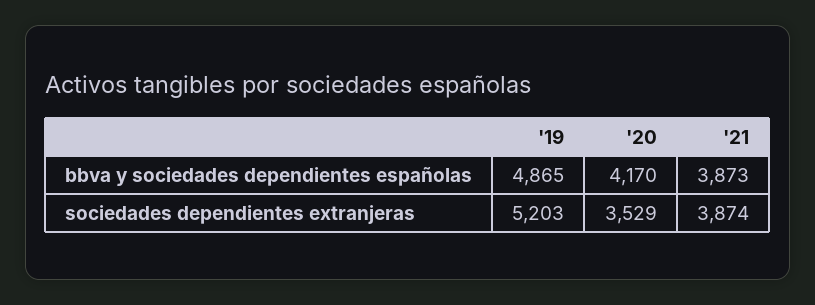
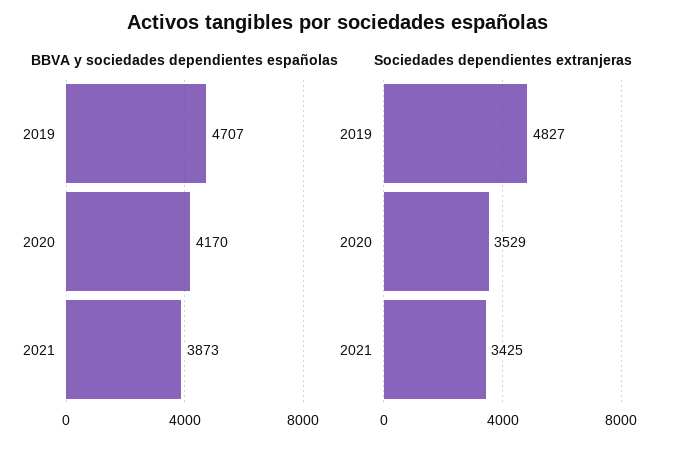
bbva y sociedades dependientes españolas, '19: 4865 -> 4707
sociedades dependientes extranjeras, '19: 5203 -> 4827
sociedades dependientes extranjeras, '21: 3874 -> 3425

